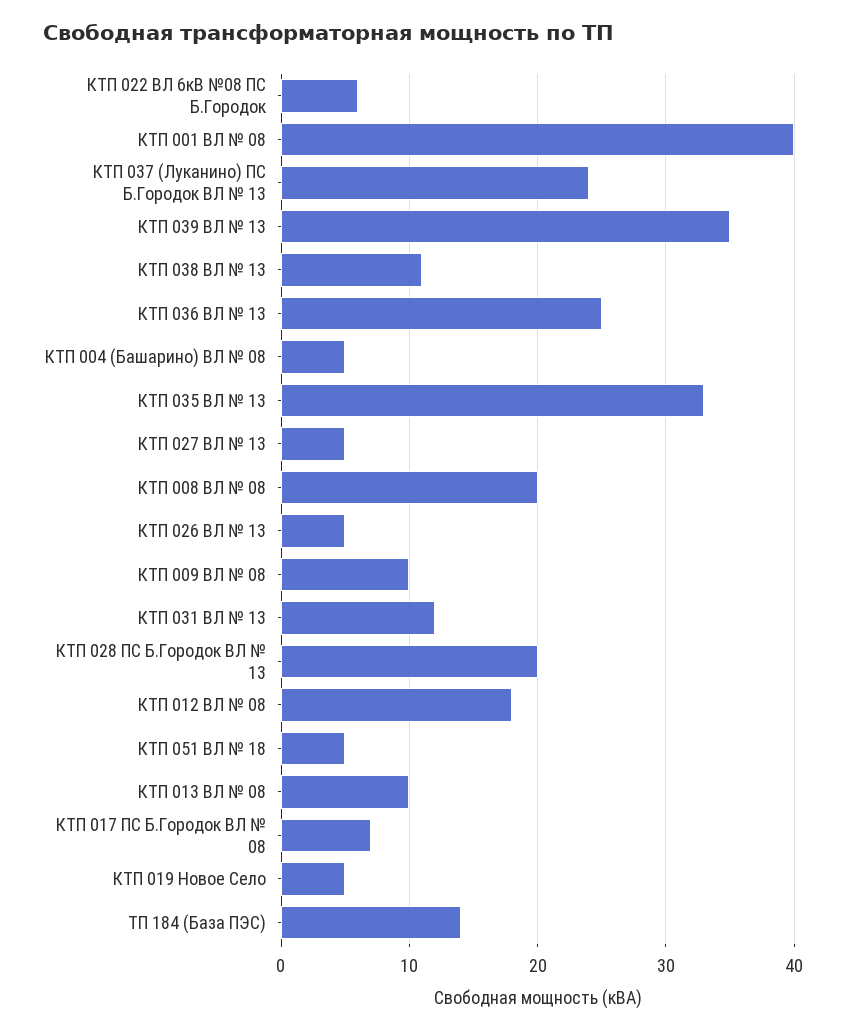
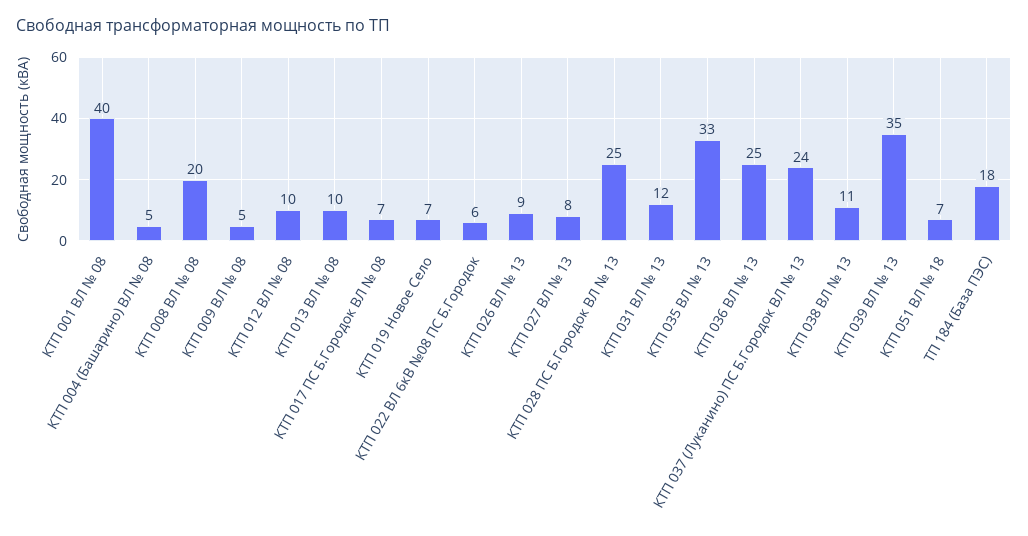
КТП 027 ВЛ № 13: 5 -> 8
КТП 026 ВЛ № 13: 5 -> 9
КТП 009 ВЛ № 08: 10 -> 5
КТП 028 ПС Б.Городок ВЛ № 13: 20 -> 25
КТП 012 ВЛ № 08: 18 -> 10
КТП 051 ВЛ № 18: 5 -> 7
КТП 019 Новое Село: 5 -> 7
ТП 184 (База ПЭС): 14 -> 18

